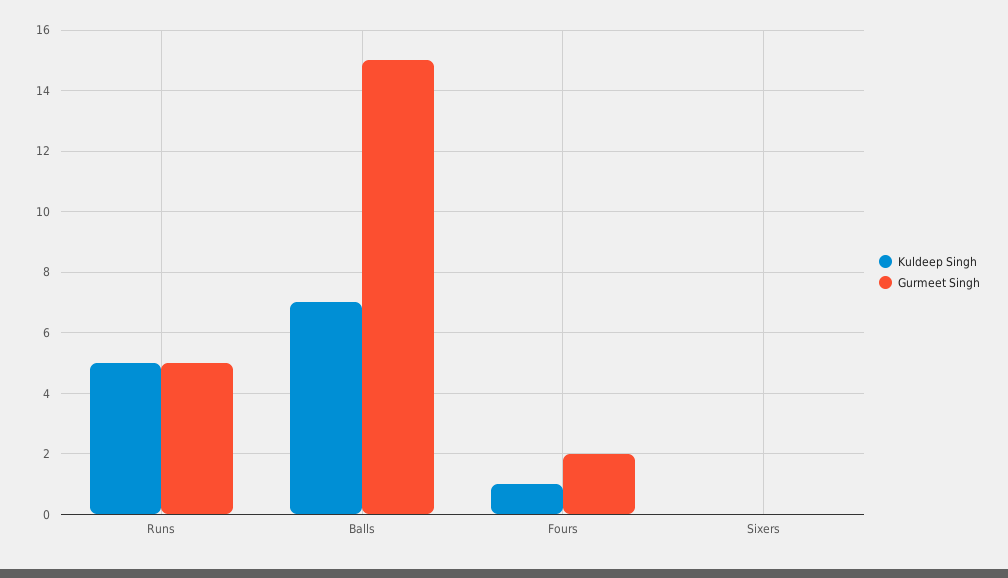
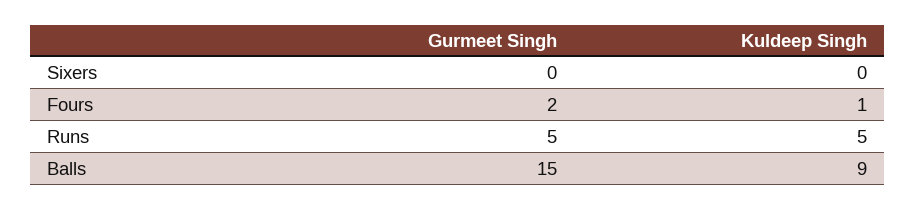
Kuldeep Singh, Balls: 7 -> 9

